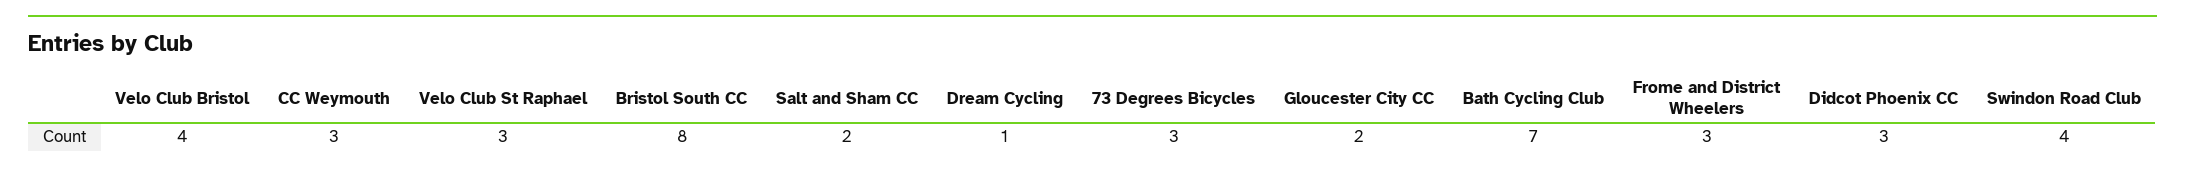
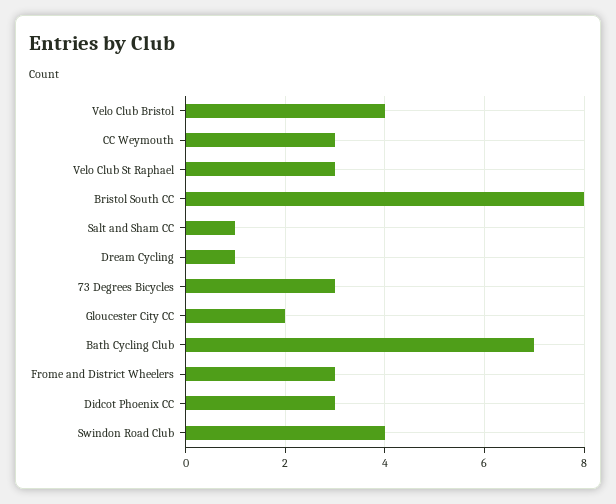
Salt and Sham CC: 2 -> 1

